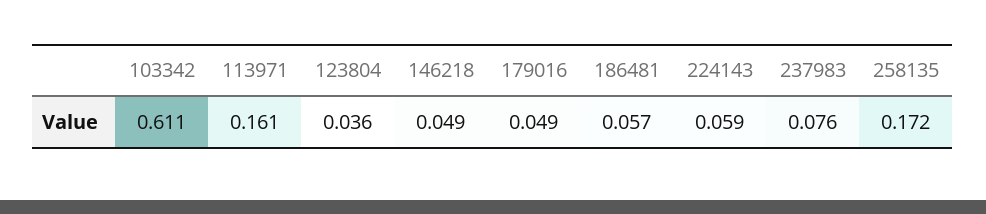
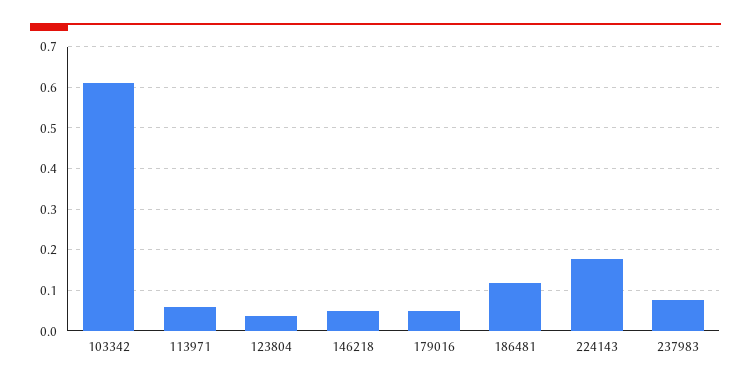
113971: 0.161 -> 0.06
186481: 0.057 -> 0.12
224143: 0.059 -> 0.18
258135: 0.172 -> none

